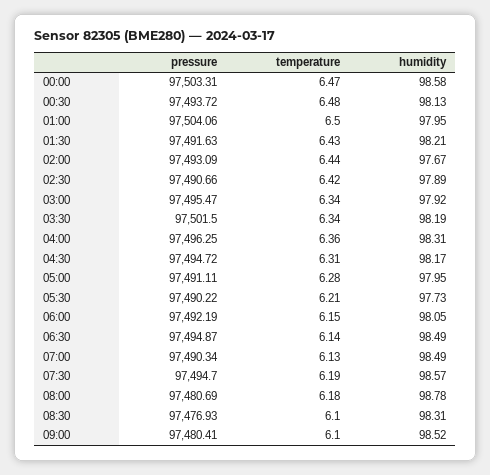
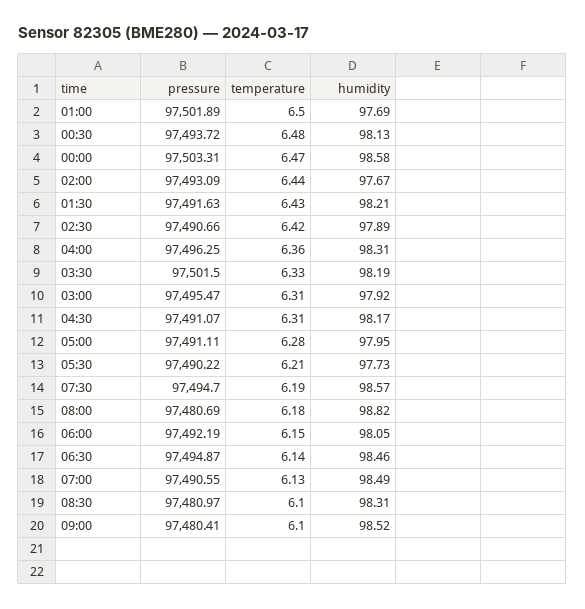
pressure, 01:00: 97504.06 -> 97501.89
humidity, 01:00: 97.95 -> 97.69
temperature, 03:00: 6.34 -> 6.31
temperature, 03:30: 6.34 -> 6.33
pressure, 04:30: 97494.72 -> 97491.07
humidity, 06:30: 98.49 -> 98.46
pressure, 07:00: 97490.34 -> 97490.55
humidity, 08:00: 98.78 -> 98.82
pressure, 08:30: 97476.93 -> 97480.97

